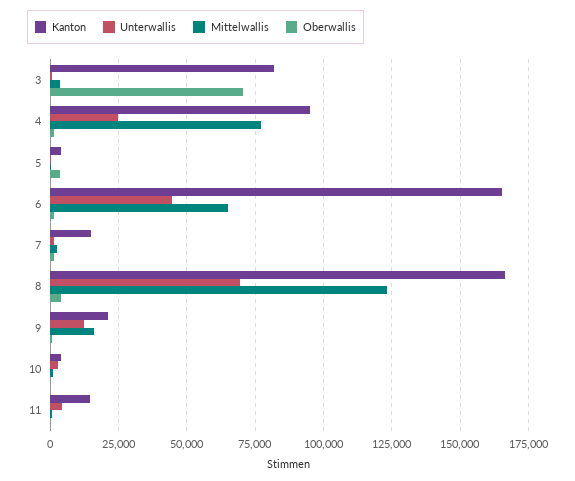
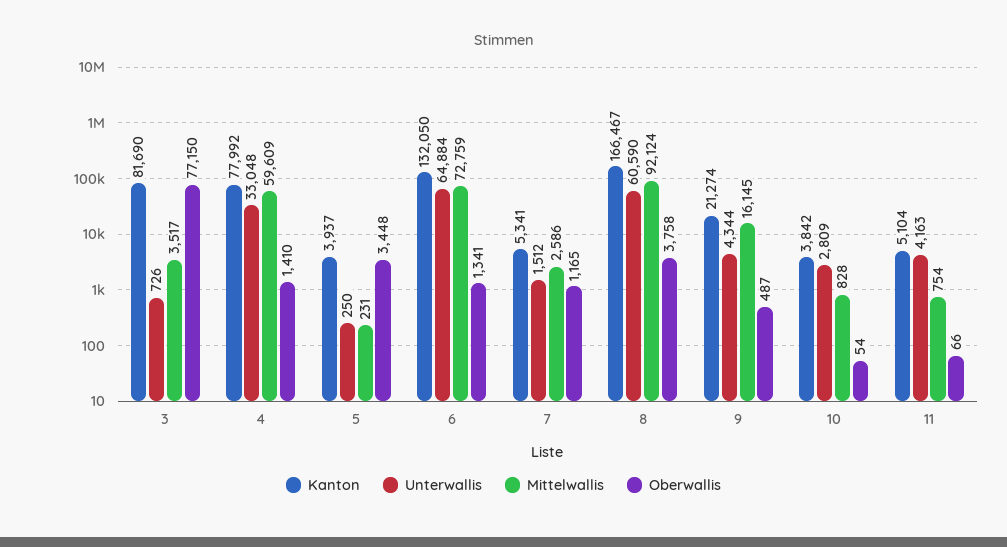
Oberwallis, 3: 70000 -> 77150
Kanton, 4: 95000 -> 77992
Unterwallis, 4: 25000 -> 33048
Mittelwallis, 4: 77500 -> 59609
Kanton, 6: 165000 -> 132050
Unterwallis, 6: 45000 -> 64884
Mittelwallis, 6: 65000 -> 72759
Kanton, 7: 15000 -> 5341
Unterwallis, 8: 70000 -> 60590
Mittelwallis, 8: 122500 -> 92124
Unterwallis, 9: 12500 -> 4344
Kanton, 11: 15000 -> 5104

